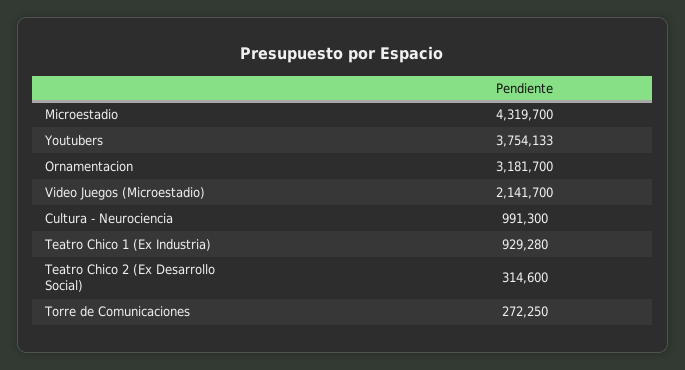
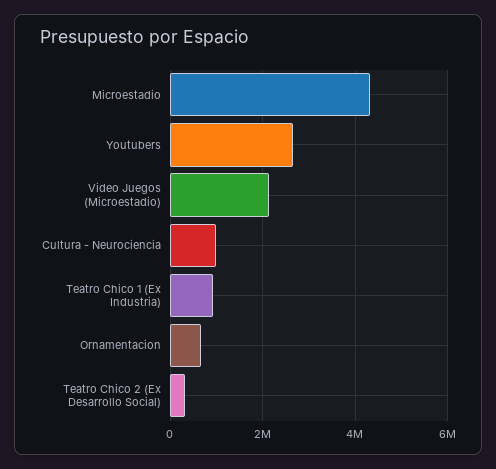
Youtubers: 3754133 -> 2600000
Ornamentacion: 3181700 -> 600000
Torre de Comunicaciones: 272250 -> none

